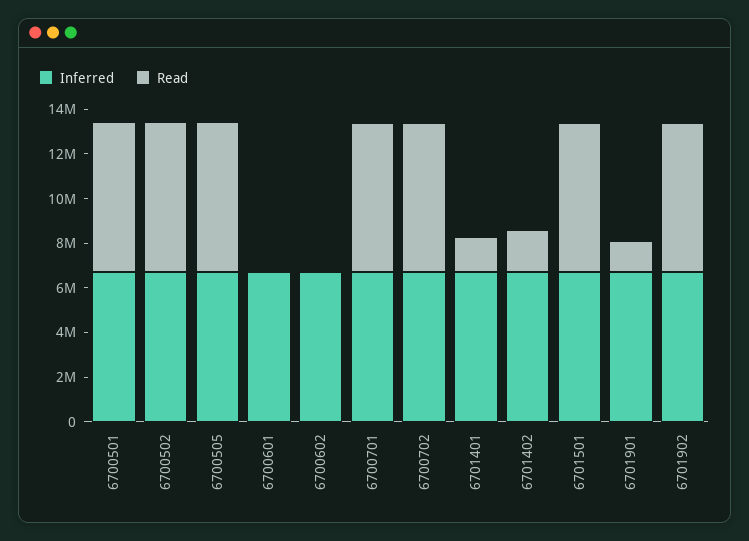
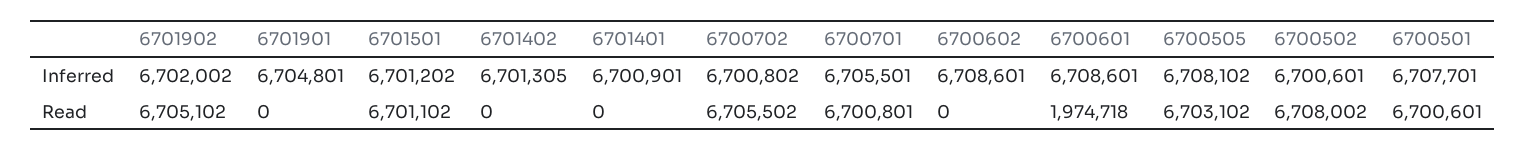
Read, 6700601: 0 -> 1974718
Read, 6701401: 1500000 -> 0
Read, 6701402: 2000000 -> 0
Read, 6701901: 1500000 -> 0

